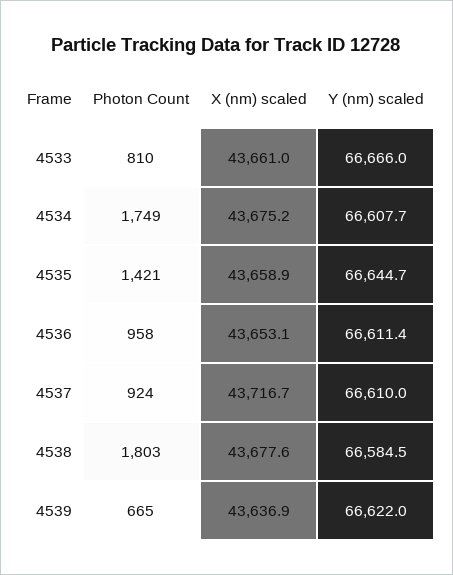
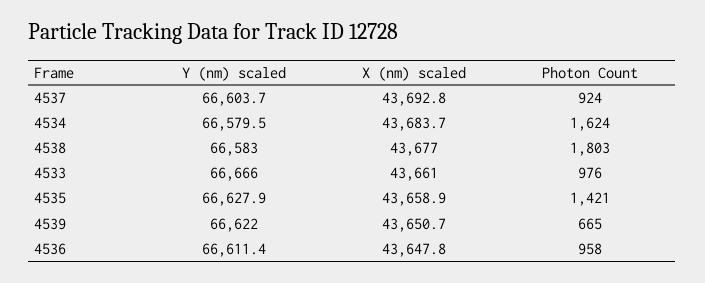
Photon Count, 4533: 810 -> 976
Photon Count, 4534: 1749 -> 1624
X (nm) scaled, 4534: 43675.2 -> 43683.7
Y (nm) scaled, 4534: 66607.7 -> 66579.5
Y (nm) scaled, 4535: 66644.7 -> 66627.9
X (nm) scaled, 4536: 43653.1 -> 43647.8
X (nm) scaled, 4537: 43716.7 -> 43692.8
Y (nm) scaled, 4537: 66610 -> 66603.7
X (nm) scaled, 4538: 43677.6 -> 43677
Y (nm) scaled, 4538: 66584.5 -> 66583
X (nm) scaled, 4539: 43636.9 -> 43650.7

